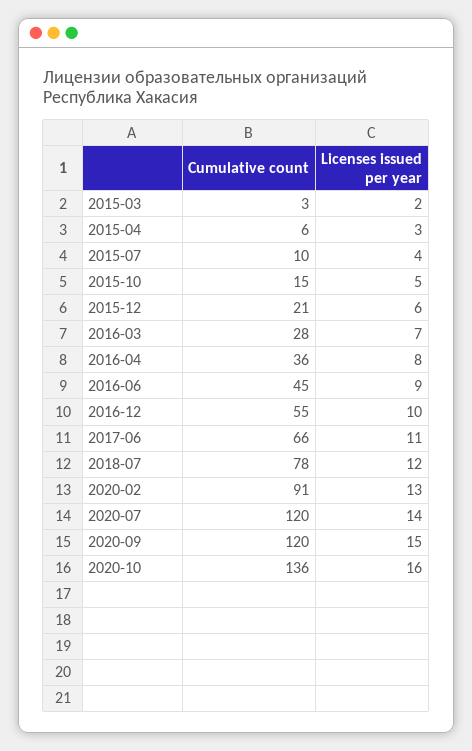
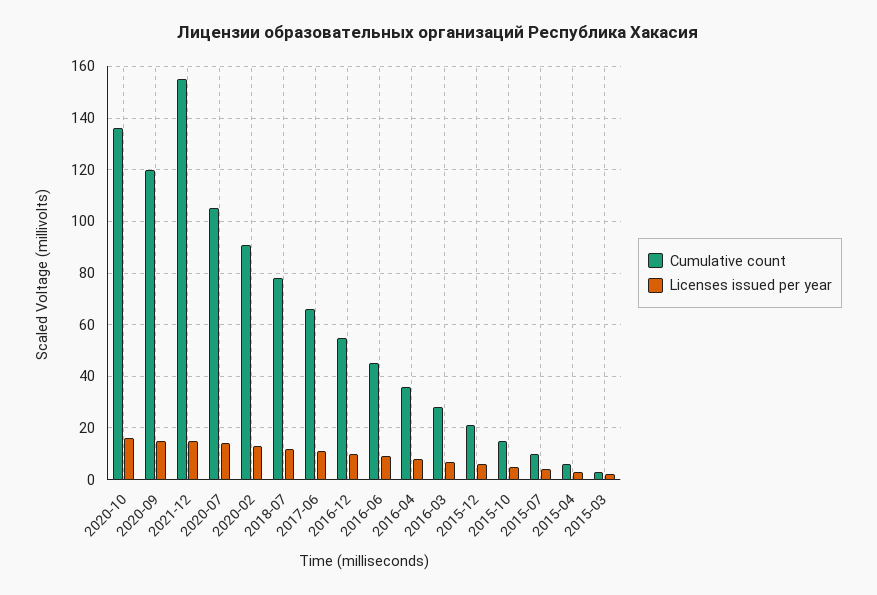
Cumulative count, 2020-07: 120 -> 105
Cumulative count, 2021-12: none -> 155
Licenses issued per year, 2021-12: none -> 15

